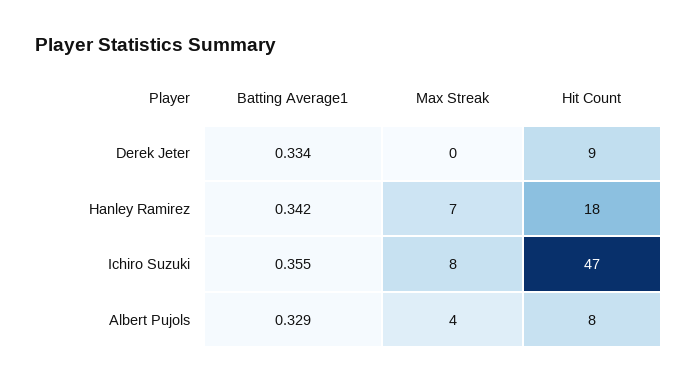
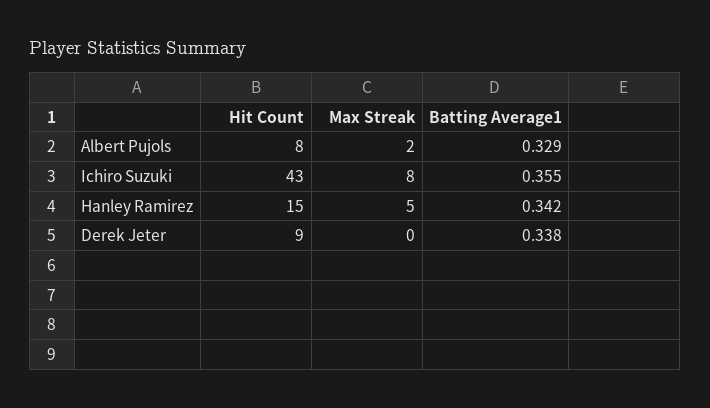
Batting Average1, Derek Jeter: 0.334 -> 0.338
Max Streak, Hanley Ramirez: 7 -> 5
Hit Count, Hanley Ramirez: 18 -> 15
Hit Count, Ichiro Suzuki: 47 -> 43
Max Streak, Albert Pujols: 4 -> 2

